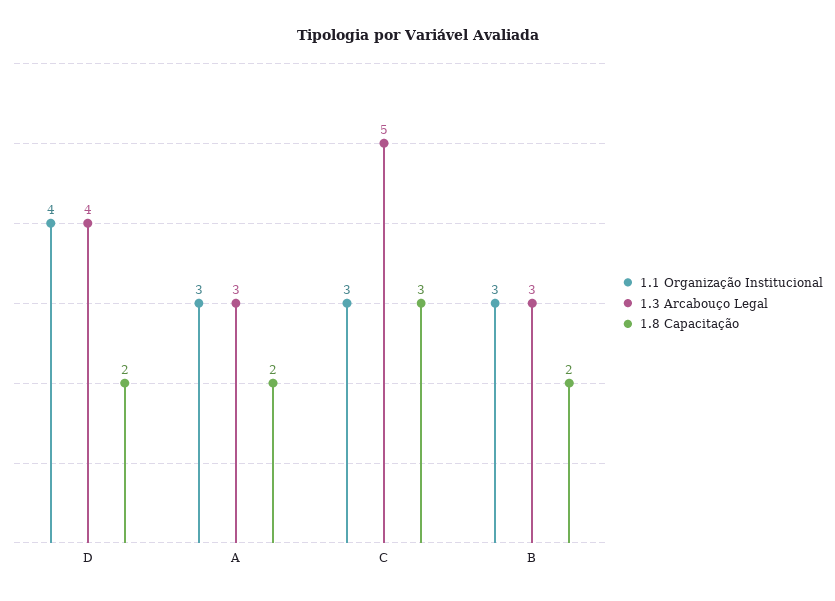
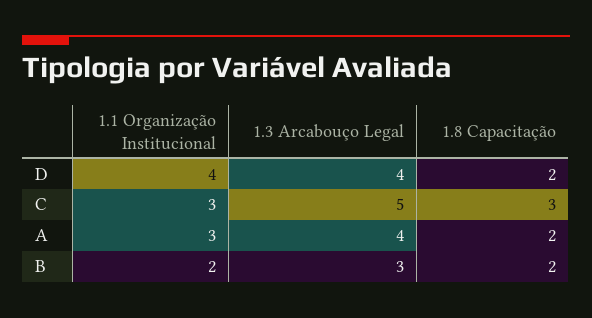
1.3 Arcabouço Legal, A: 3 -> 4
1.1 Organização Institucional, B: 3 -> 2

